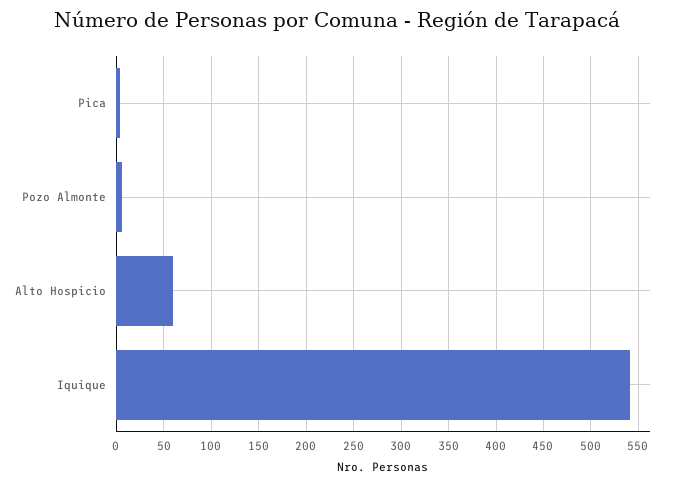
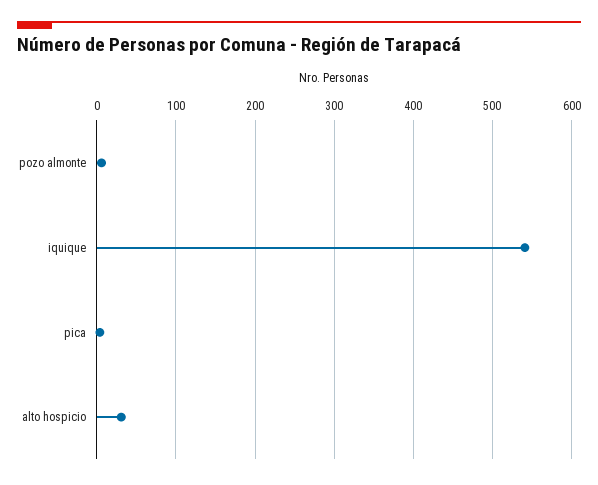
Alto Hospicio: 60 -> 30

